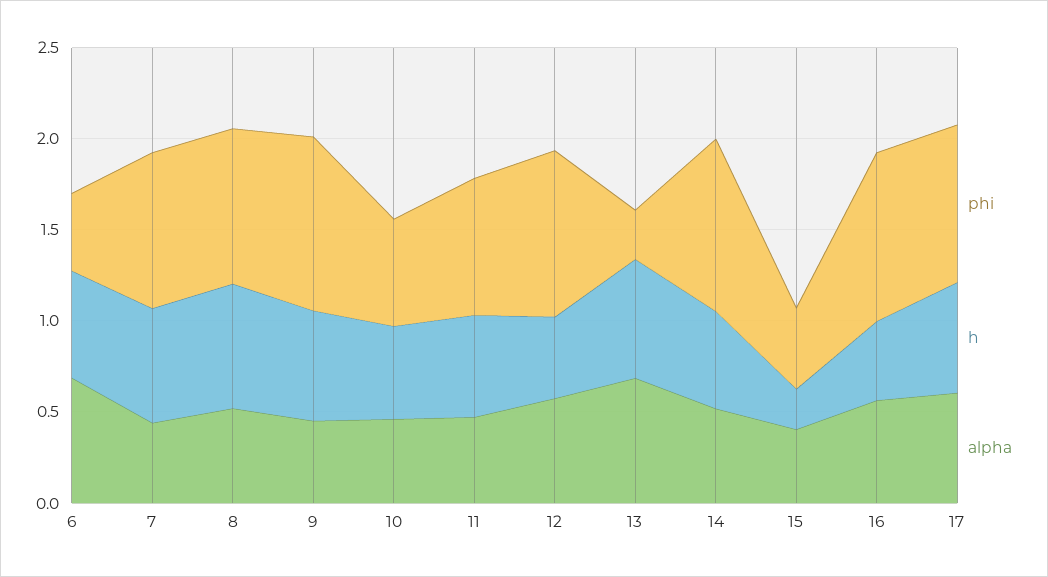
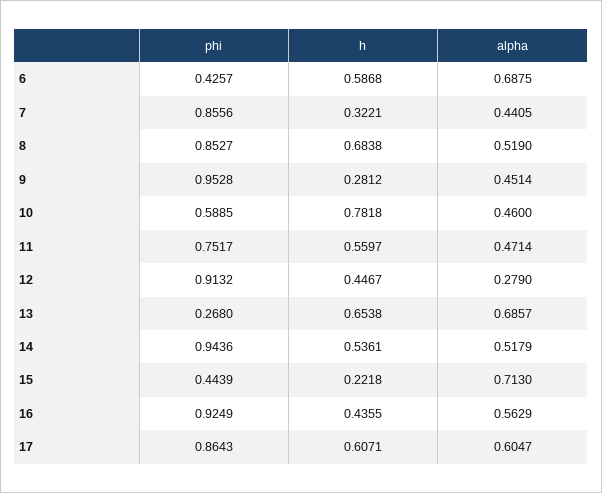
h, 7: 0.6 -> 0.3221
h, 9: 0.6 -> 0.2812
h, 10: 0.5 -> 0.7818
alpha, 12: 0.6 -> 0.279
alpha, 15: 0.4 -> 0.713

